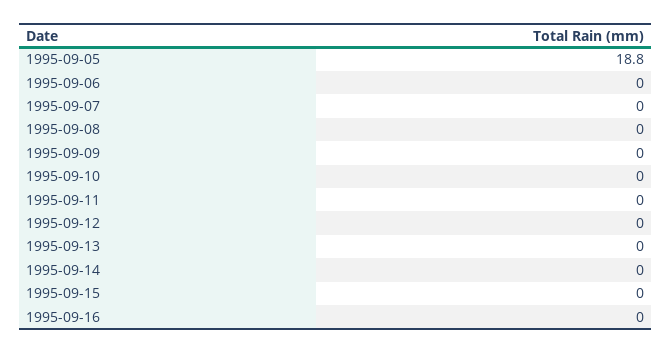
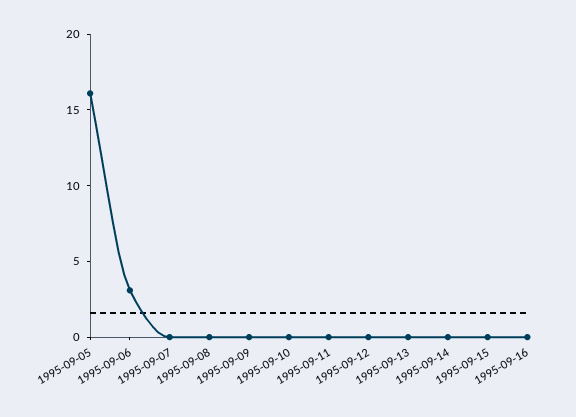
1995-09-05: 18.8 -> 16
1995-09-06: 0 -> 3

